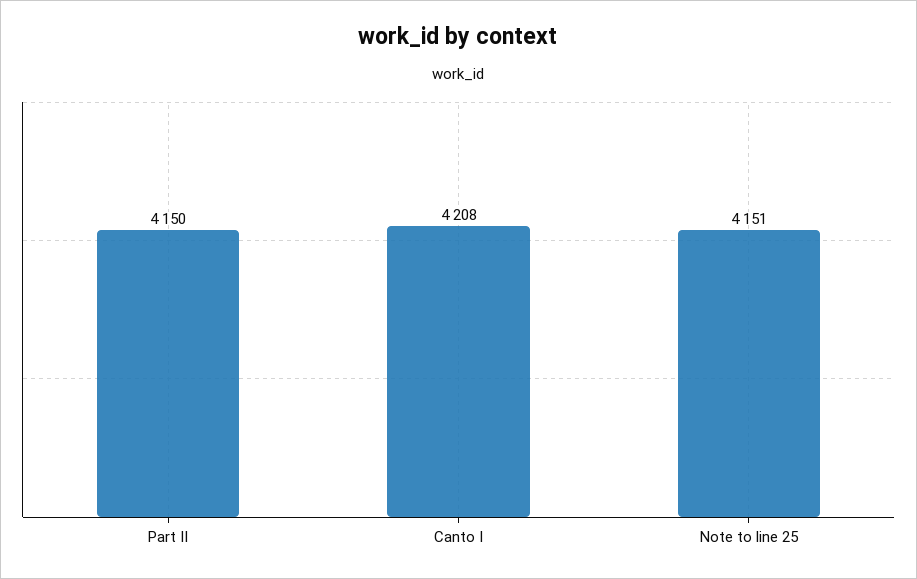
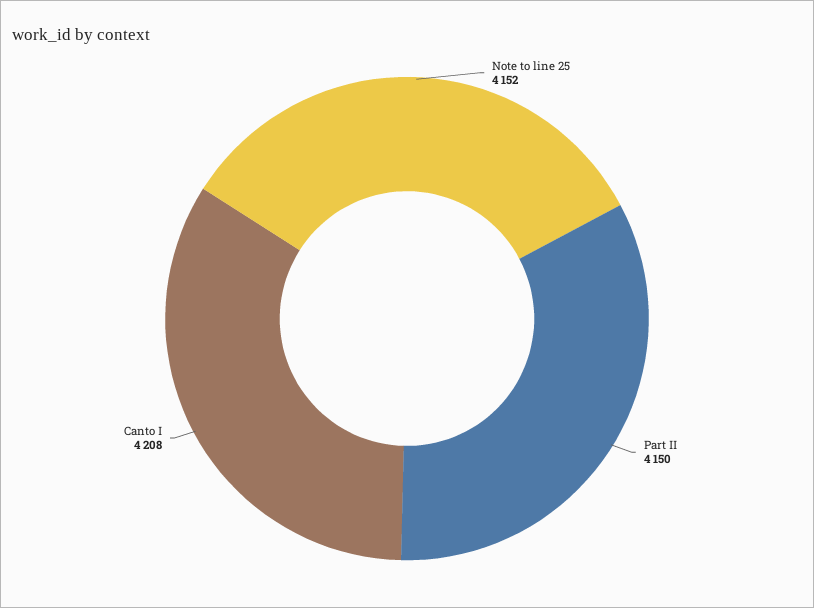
Note to line 25: 4151 -> 4152

